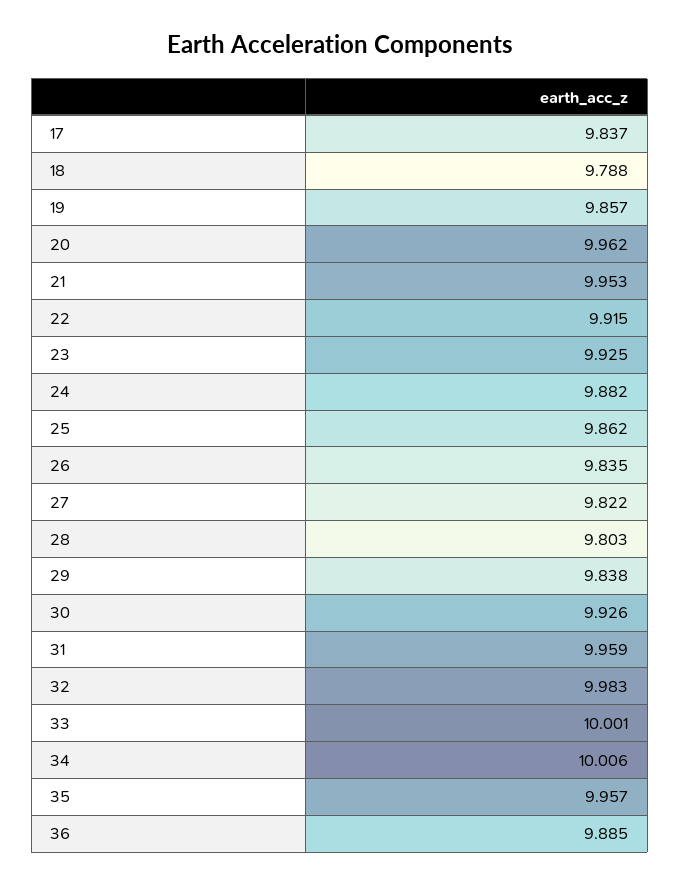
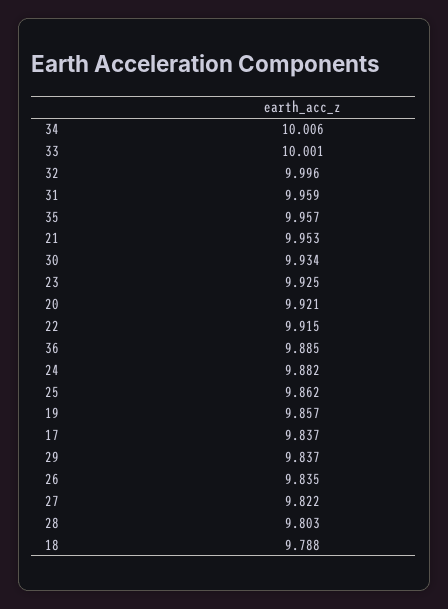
20: 9.962 -> 9.921
29: 9.838 -> 9.837
30: 9.926 -> 9.934
32: 9.983 -> 9.996

